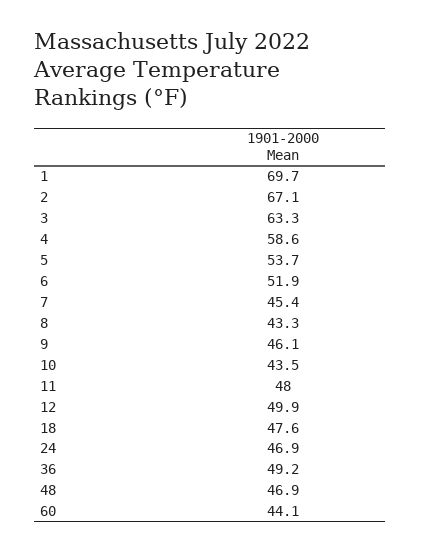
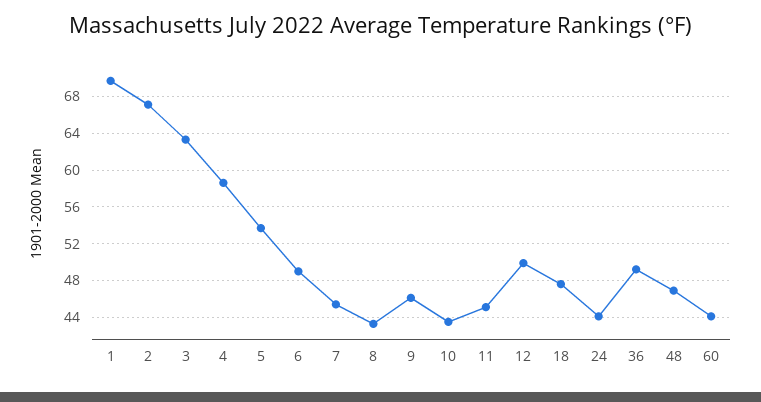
6: 51.9 -> 49
11: 48 -> 45
24: 46.9 -> 44

